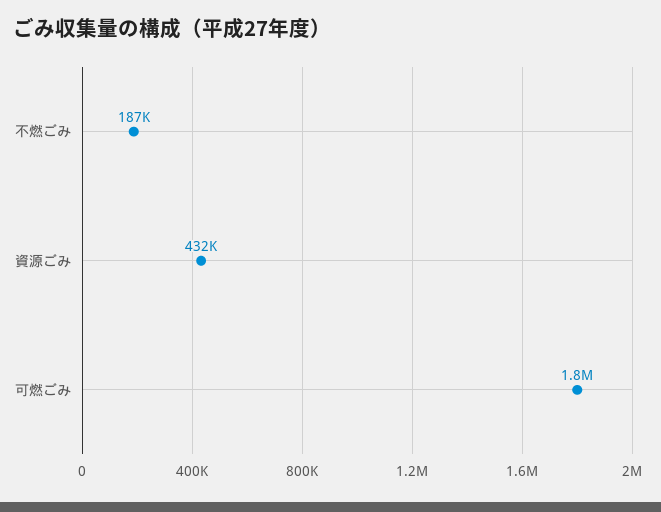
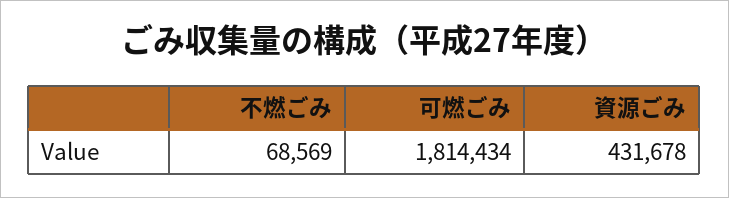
不燃ごみ: 187000 -> 68569

